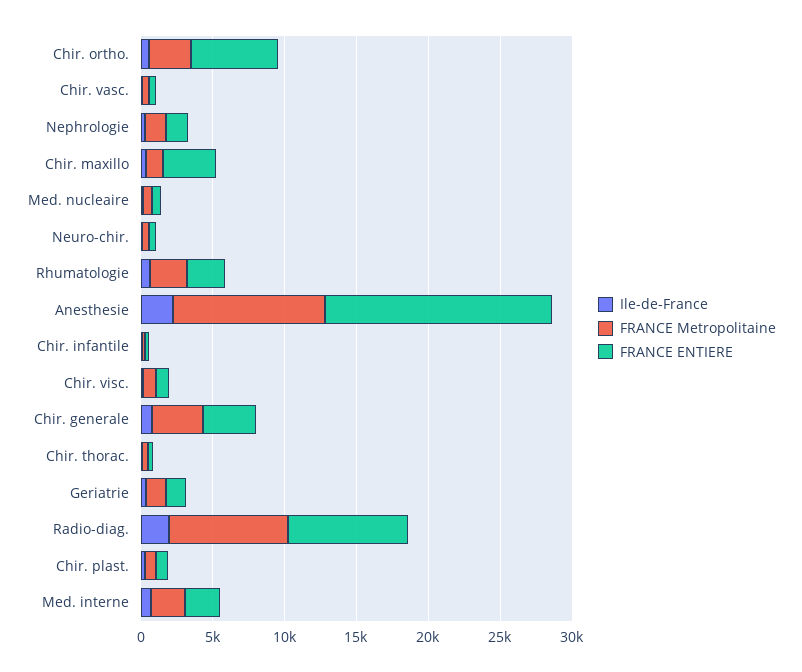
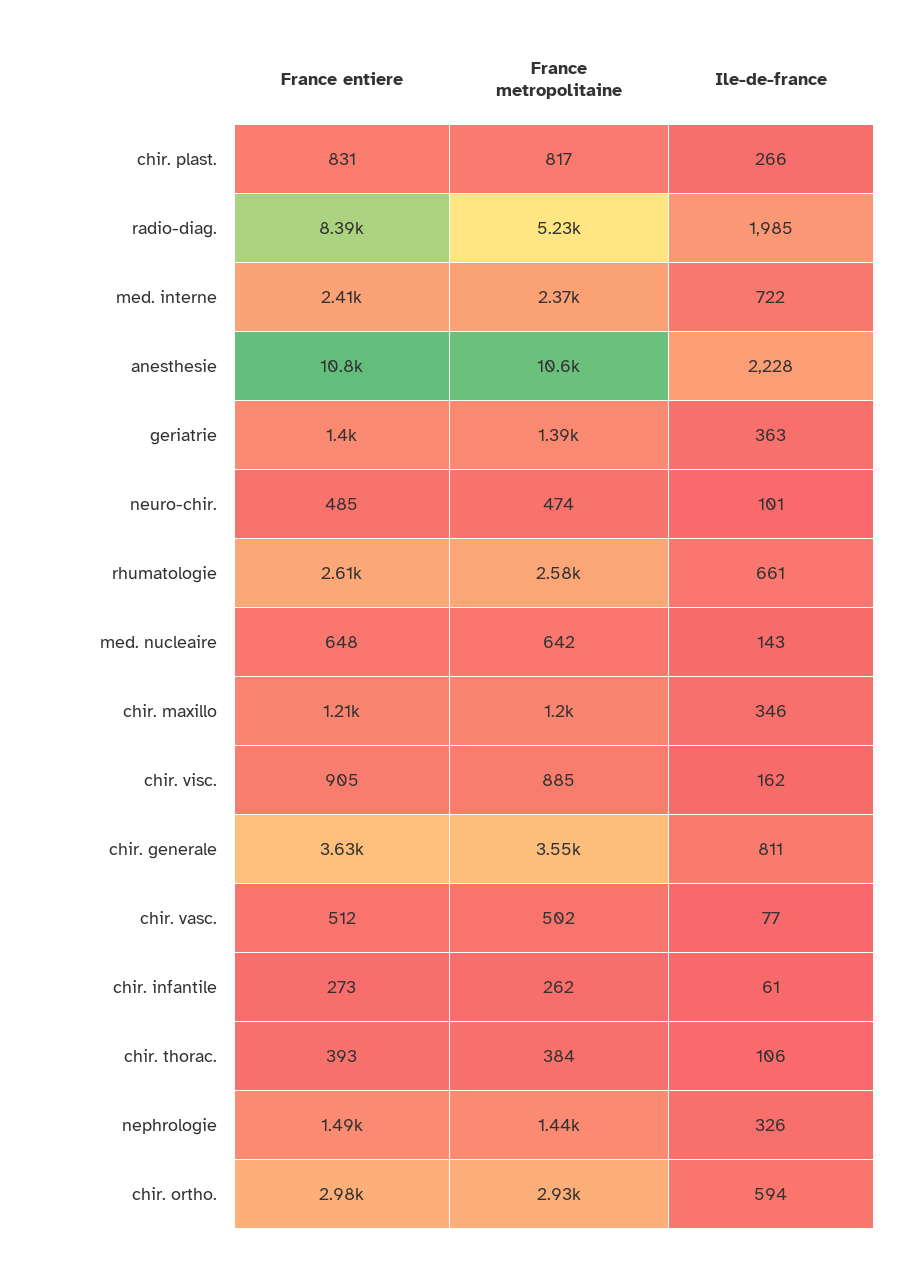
FRANCE ENTIERE, Chir. ortho.: 6000 -> 2980
FRANCE ENTIERE, Chir. maxillo: 4000 -> 1210
FRANCE ENTIERE, Anesthesie: 16000 -> 10800
FRANCE Metropolitaine, Radio-diag.: 8000 -> 5230

